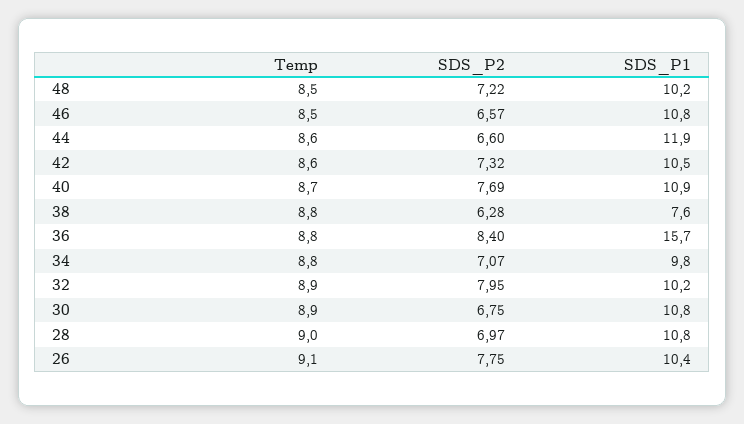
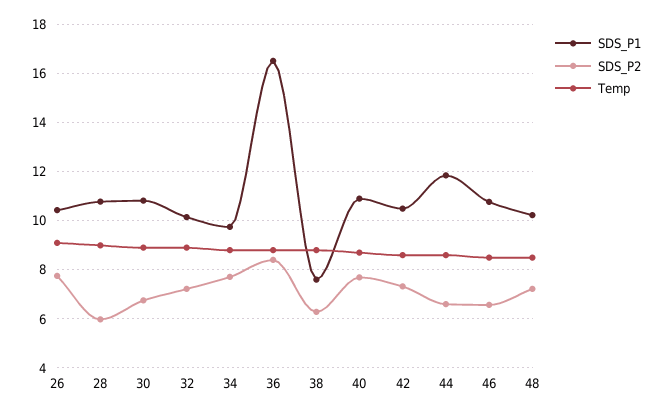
SDS_P1, 36: 15.7 -> 16.5
SDS_P2, 34: 7.07 -> 7.75
SDS_P2, 32: 7.95 -> 7.25
SDS_P2, 28: 6.97 -> 6

